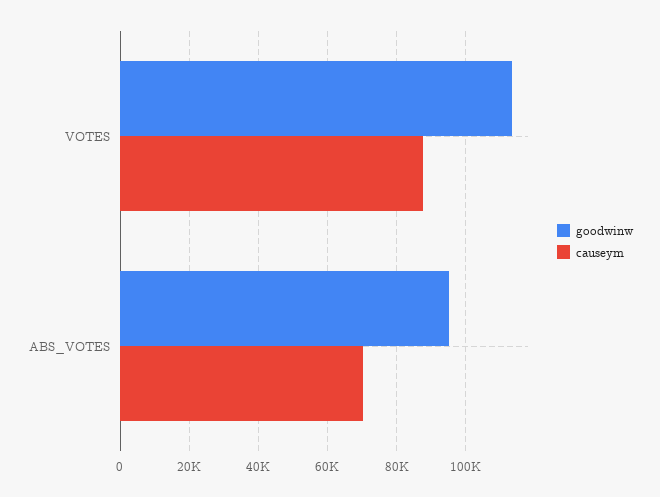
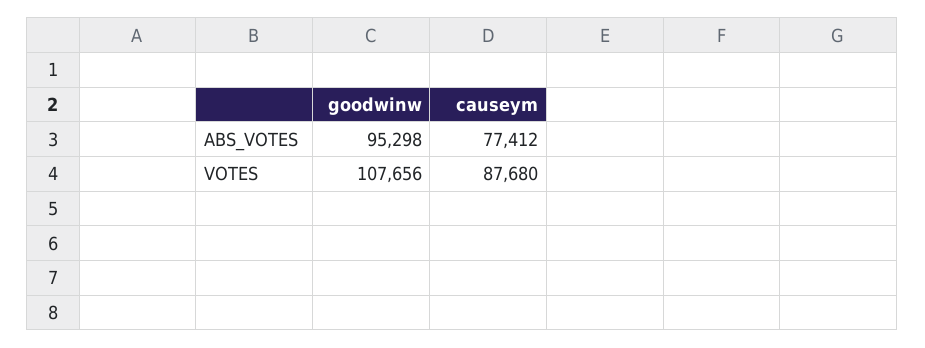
goodwinw, VOTES: 114000 -> 107656
causeym, ABS_VOTES: 70000 -> 77412

